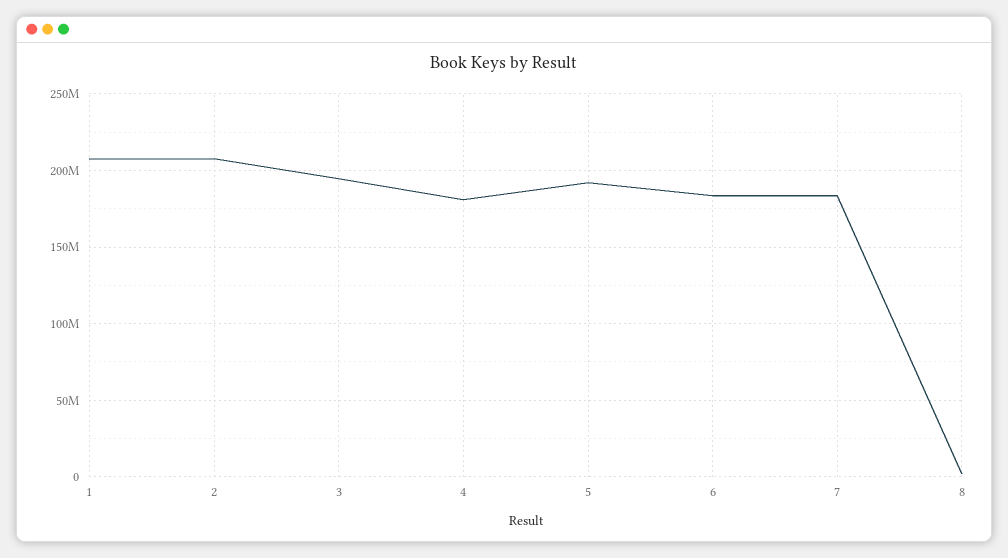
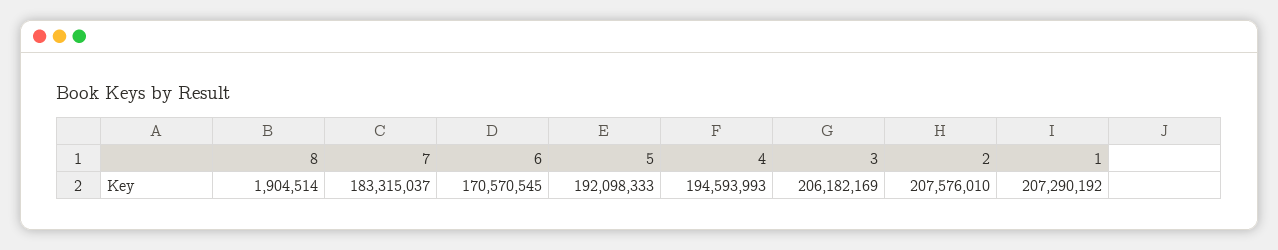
3: 195000000 -> 206182169
4: 180000000 -> 194593993
6: 185000000 -> 170570545

